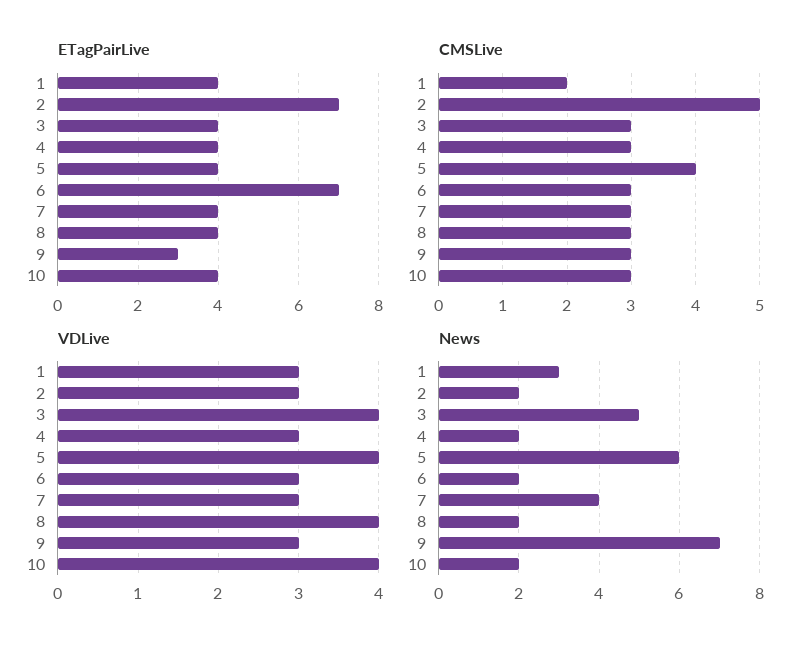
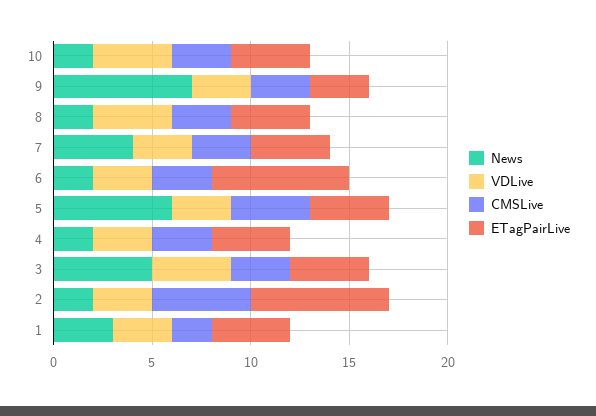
VDLive, 5: 4 -> 3

